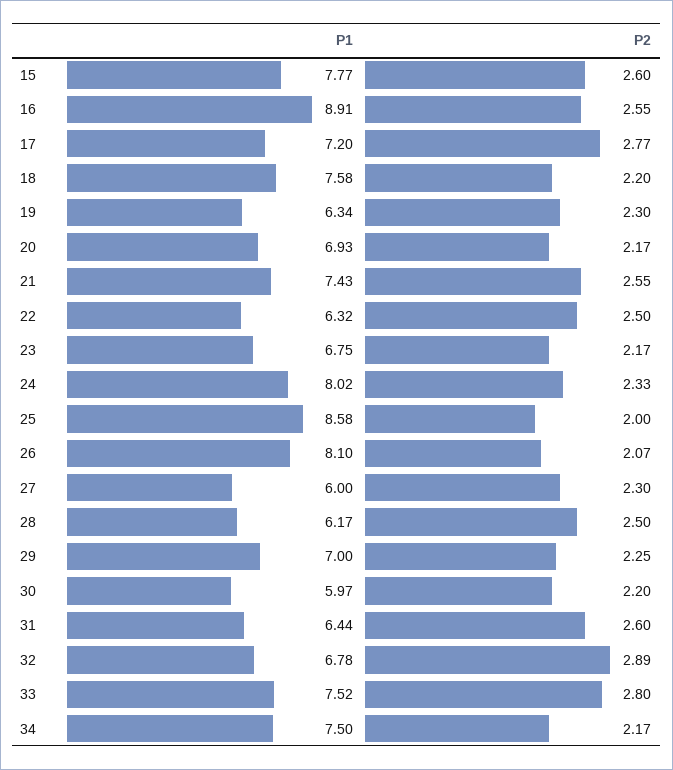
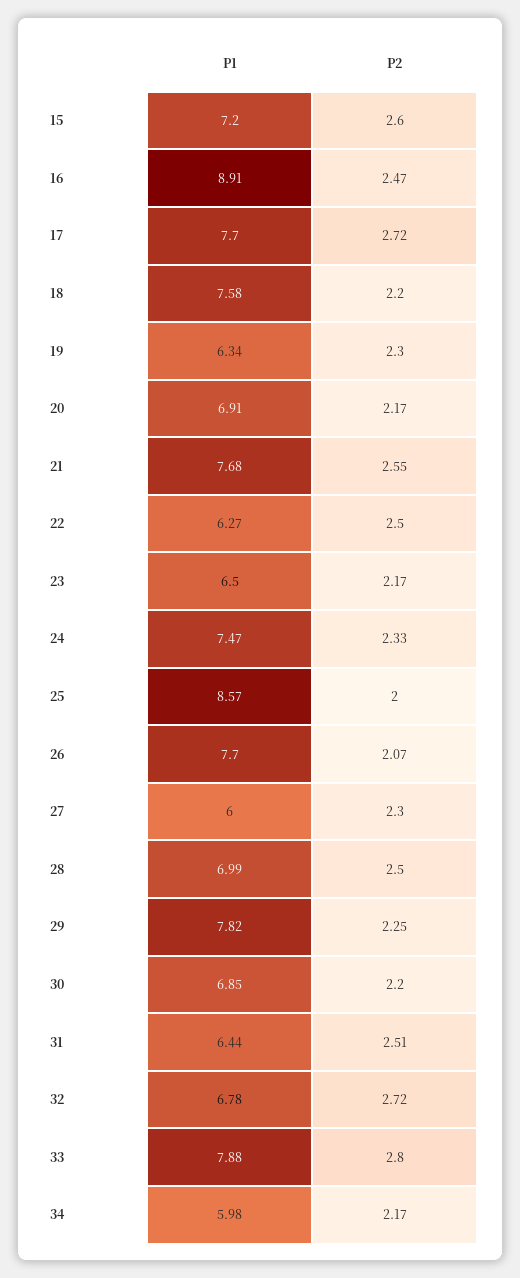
P1, 15: 7.77 -> 7.2
P2, 16: 2.55 -> 2.47
P1, 17: 7.2 -> 7.7
P2, 17: 2.77 -> 2.72
P1, 20: 6.93 -> 6.91
P1, 21: 7.43 -> 7.68
P1, 22: 6.32 -> 6.27
P1, 23: 6.75 -> 6.5
P1, 24: 8.02 -> 7.47
P1, 25: 8.58 -> 8.57
P1, 26: 8.1 -> 7.7
P1, 28: 6.17 -> 6.99
P1, 29: 7 -> 7.82
P1, 30: 5.97 -> 6.85
P2, 31: 2.6 -> 2.51
P2, 32: 2.89 -> 2.72
P1, 33: 7.52 -> 7.88
P1, 34: 7.5 -> 5.98

